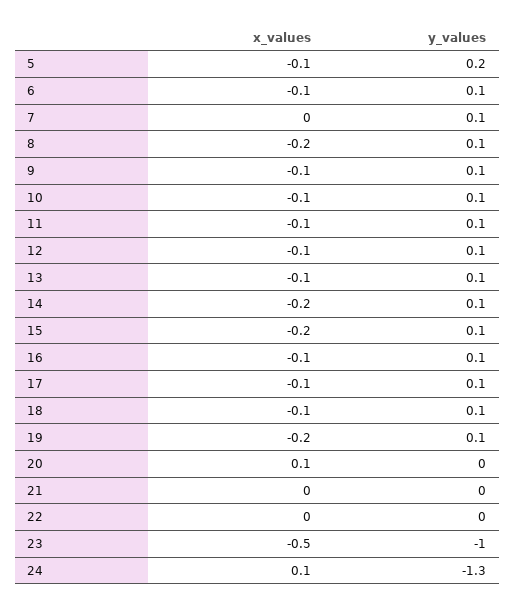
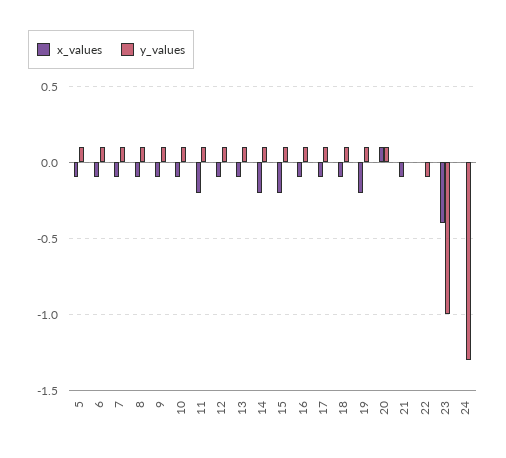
y_values, 5: 0.2 -> 0.1
x_values, 7: 0 -> -0.1
x_values, 8: -0.2 -> -0.1
x_values, 11: -0.1 -> -0.2
y_values, 20: 0 -> 0.1
x_values, 21: 0 -> -0.1
y_values, 22: 0 -> -0.1
x_values, 23: -0.5 -> -0.4
x_values, 24: 0.1 -> 0

